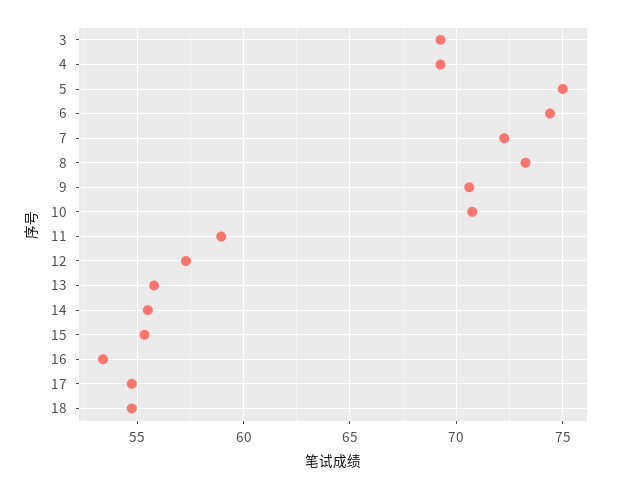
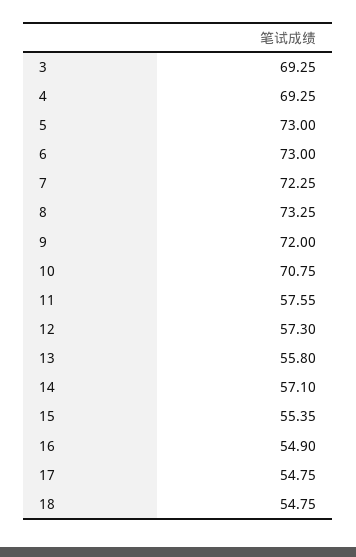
5: 75 -> 73
6: 74.5 -> 73
9: 70.5 -> 72
11: 59 -> 57.55
14: 55.5 -> 57.1
16: 53.5 -> 54.9

